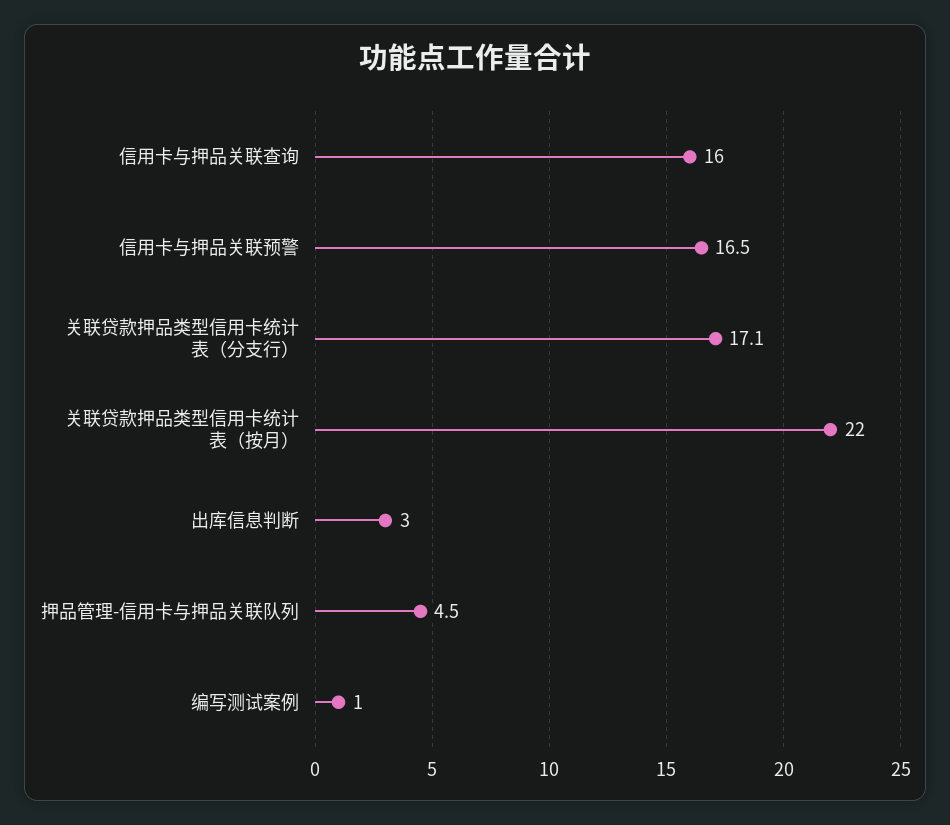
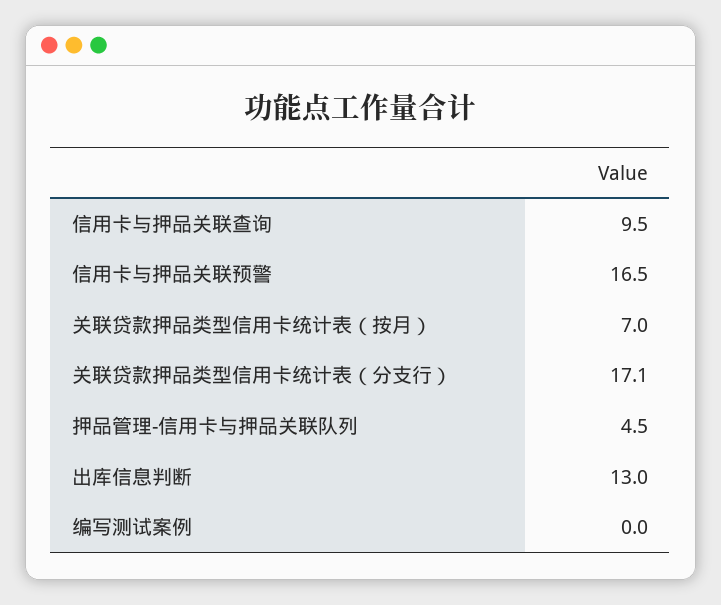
信用卡与押品关联查询: 16 -> 9.5
关联贷款押品类型信用卡统计表（按月）: 22 -> 7
出库信息判断: 3 -> 13
编写测试案例: 1 -> 0

